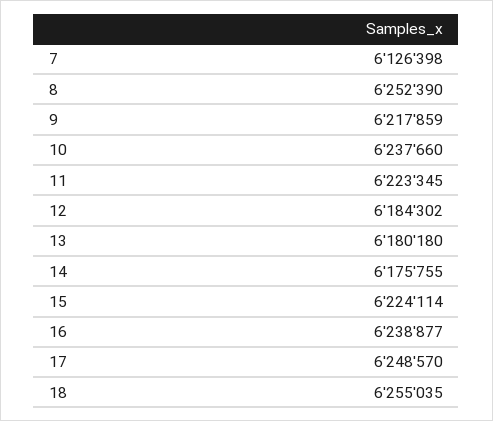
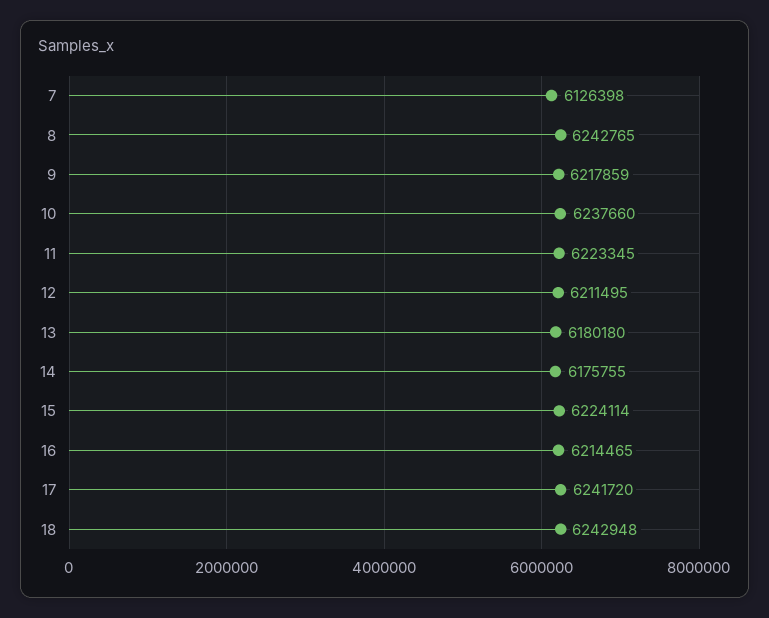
8: 6252390 -> 6242765
12: 6184302 -> 6211495
16: 6238877 -> 6214465
17: 6248570 -> 6241720
18: 6255035 -> 6242948

